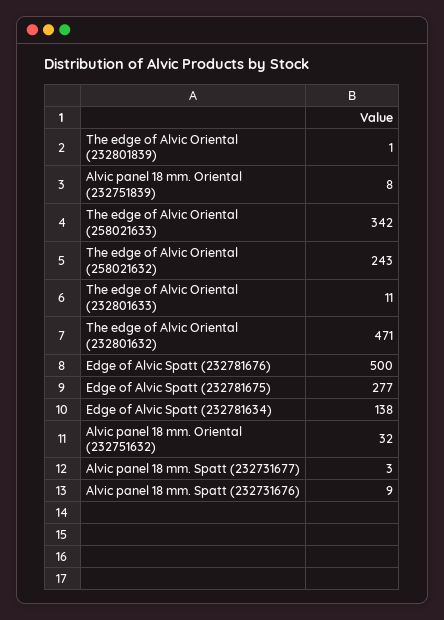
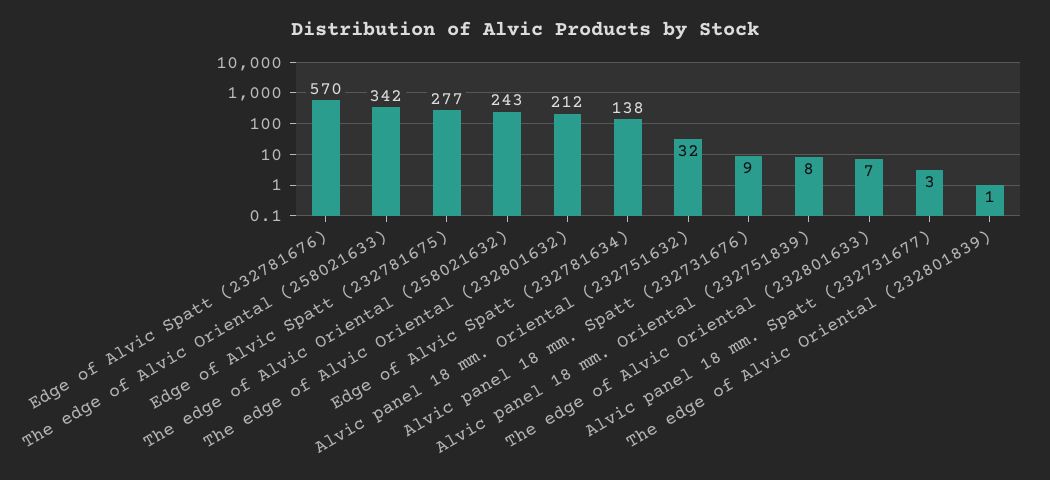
The edge of Alvic Oriental (232801633): 11 -> 7
The edge of Alvic Oriental (232801632): 471 -> 212
Edge of Alvic Spatt (232781676): 500 -> 570

